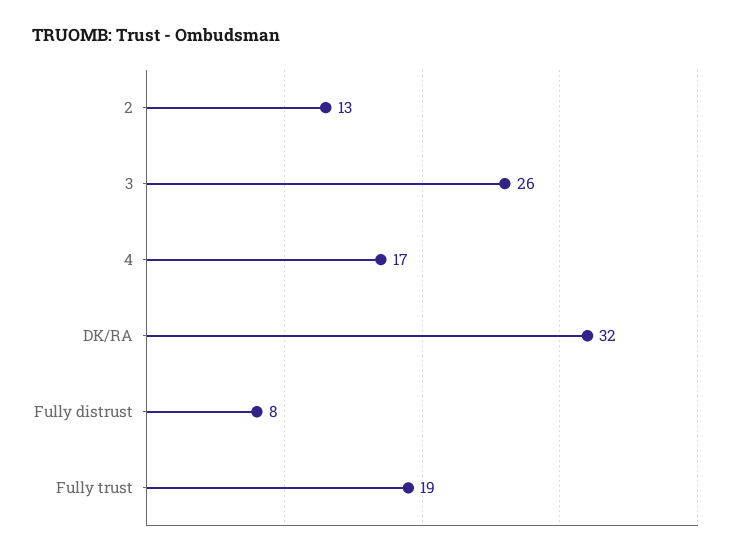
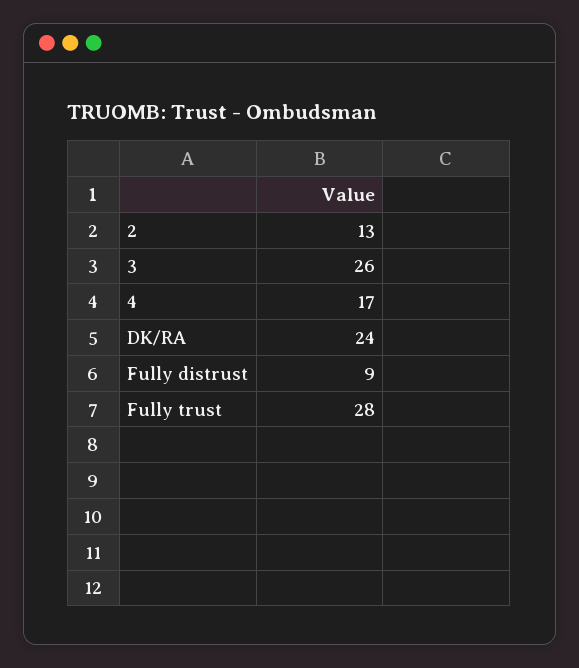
DK/RA: 32 -> 24
Fully distrust: 8 -> 9
Fully trust: 19 -> 28

